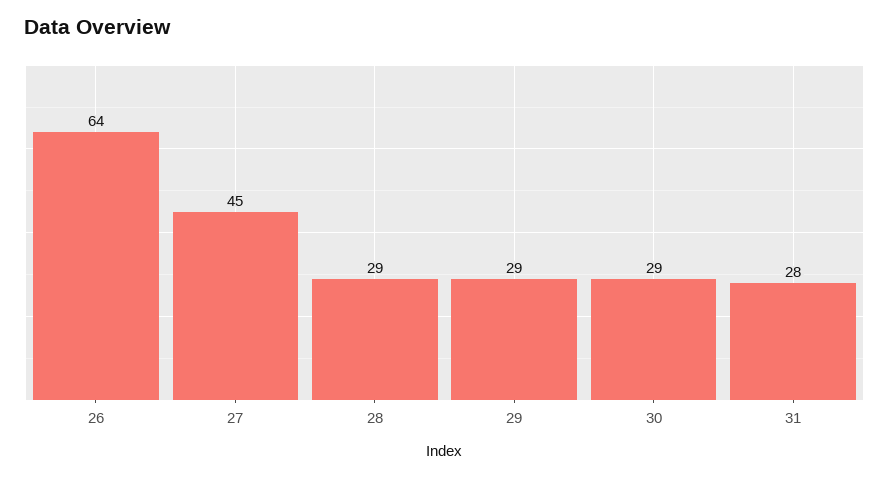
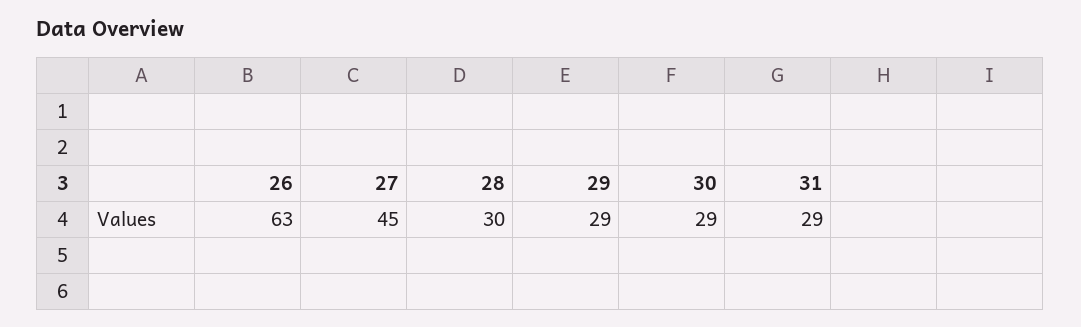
26: 64 -> 63
28: 29 -> 30
31: 28 -> 29

